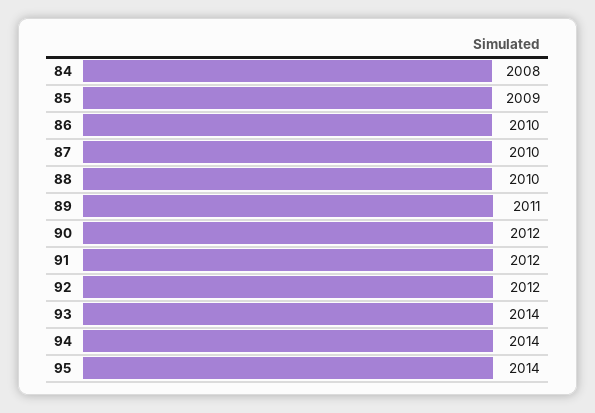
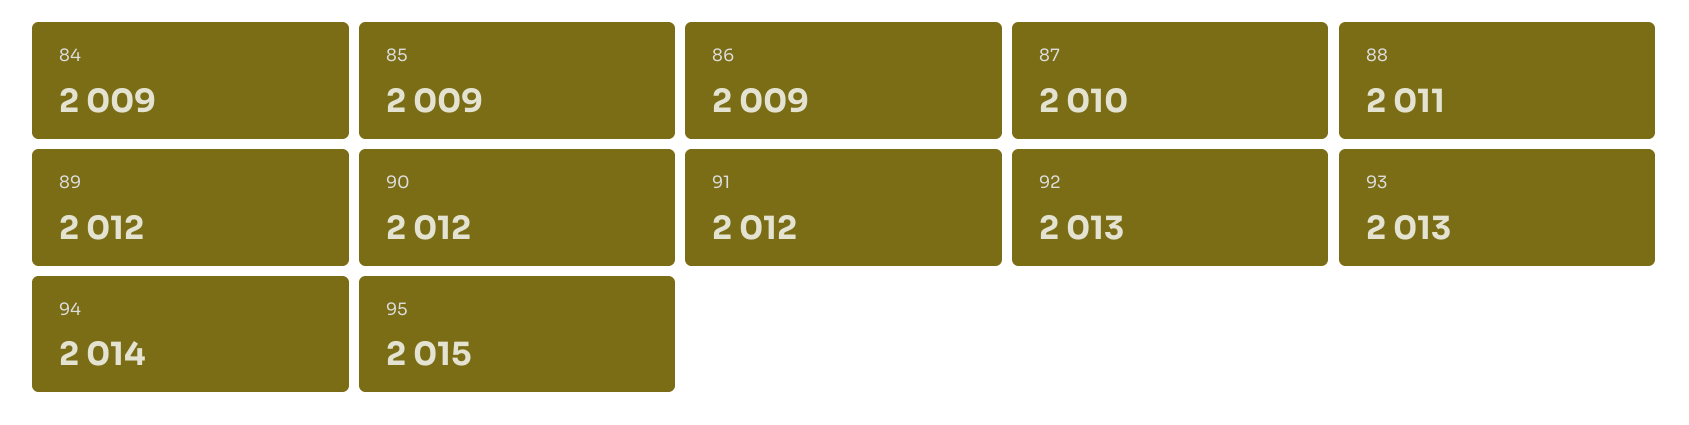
84: 2008 -> 2009
86: 2010 -> 2009
88: 2010 -> 2011
89: 2011 -> 2012
92: 2012 -> 2013
93: 2014 -> 2013
95: 2014 -> 2015

